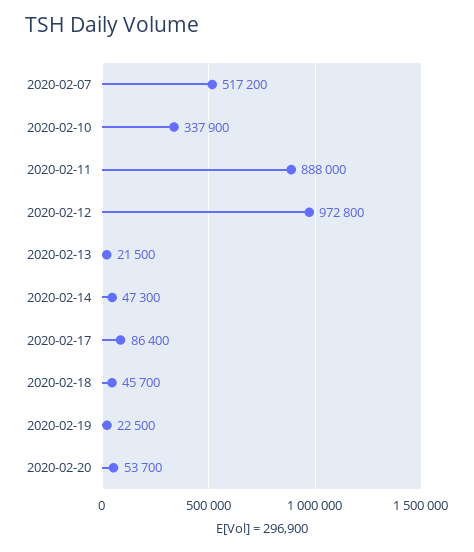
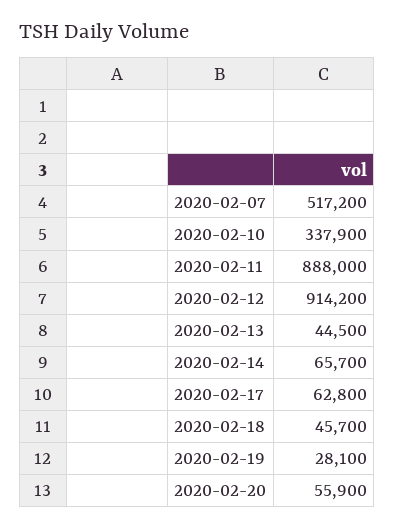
2020-02-12: 972800 -> 914200
2020-02-13: 21500 -> 44500
2020-02-14: 47300 -> 65700
2020-02-17: 86400 -> 62800
2020-02-19: 22500 -> 28100
2020-02-20: 53700 -> 55900

